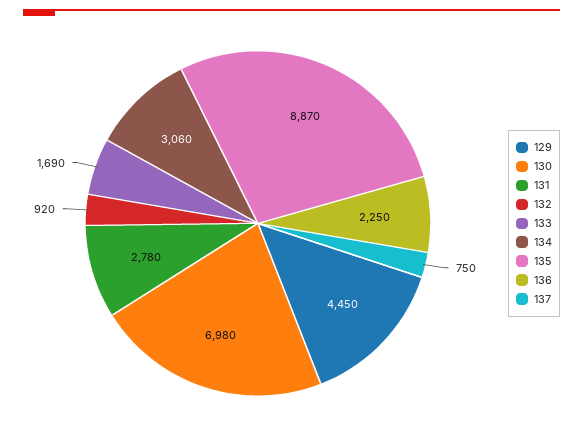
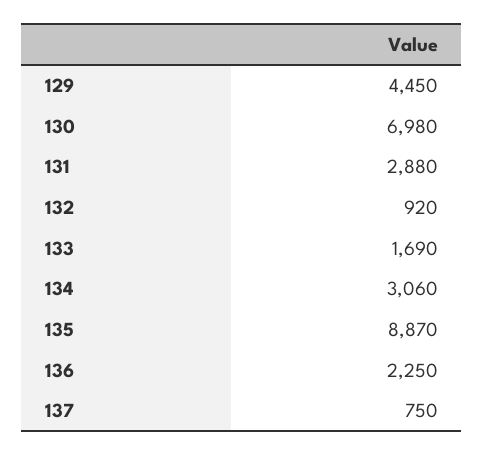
131: 2780 -> 2880

